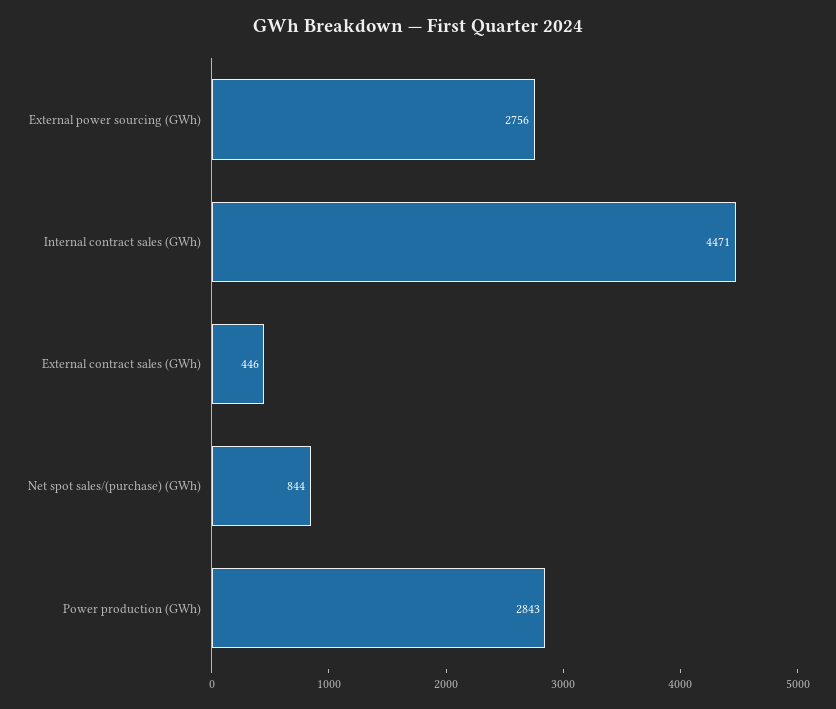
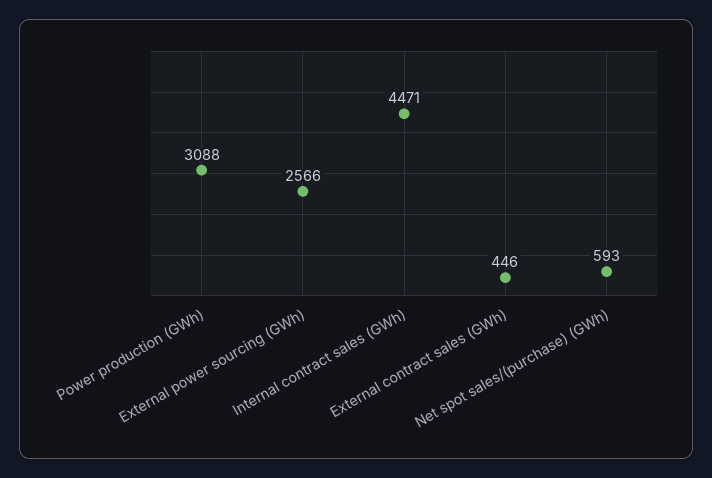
External power sourcing (GWh): 2756 -> 2566
Net spot sales/(purchase) (GWh): 844 -> 593
Power production (GWh): 2843 -> 3088

